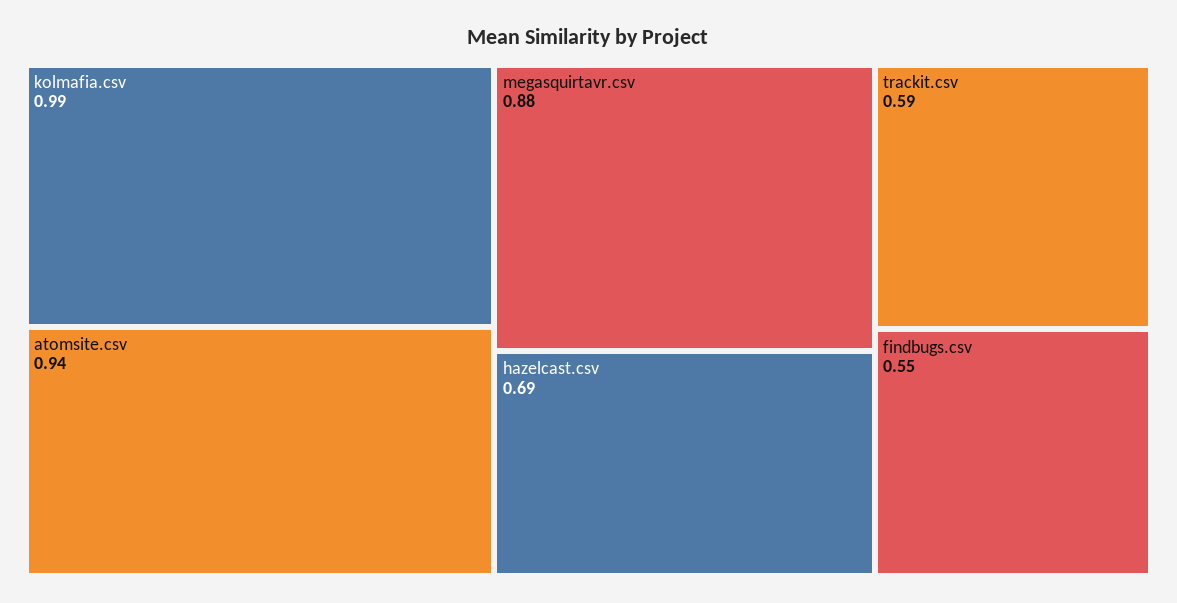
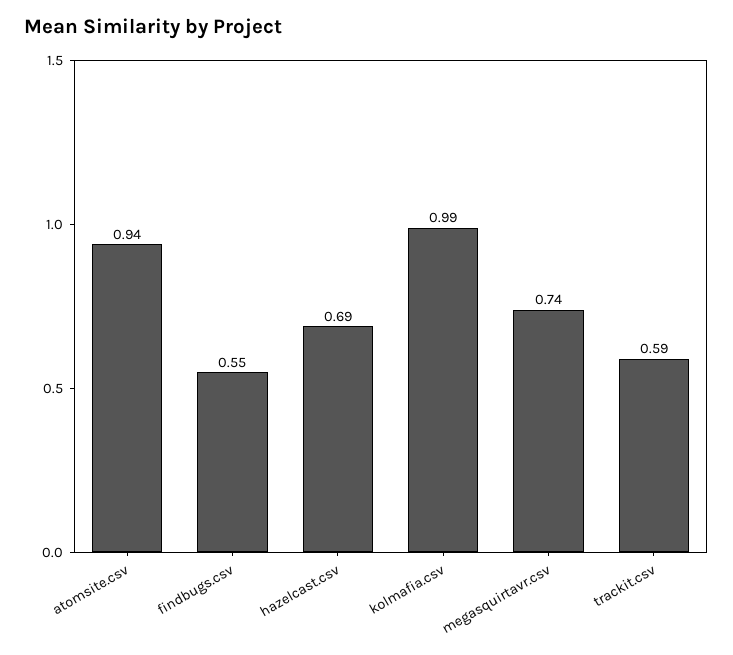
megasquirtavr.csv: 0.88 -> 0.74

